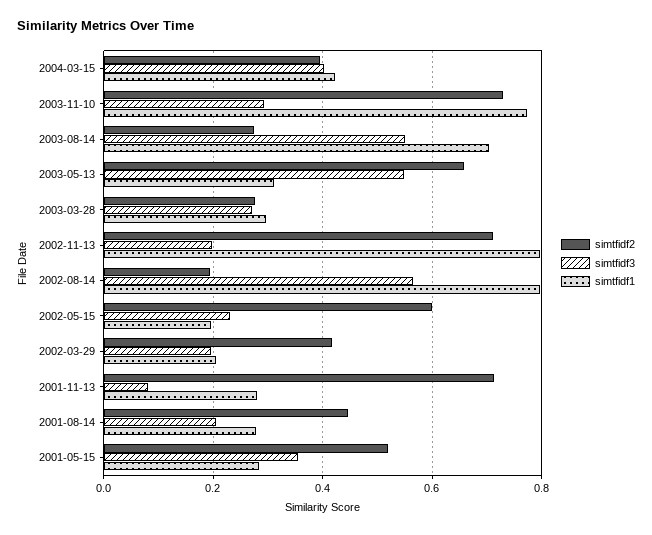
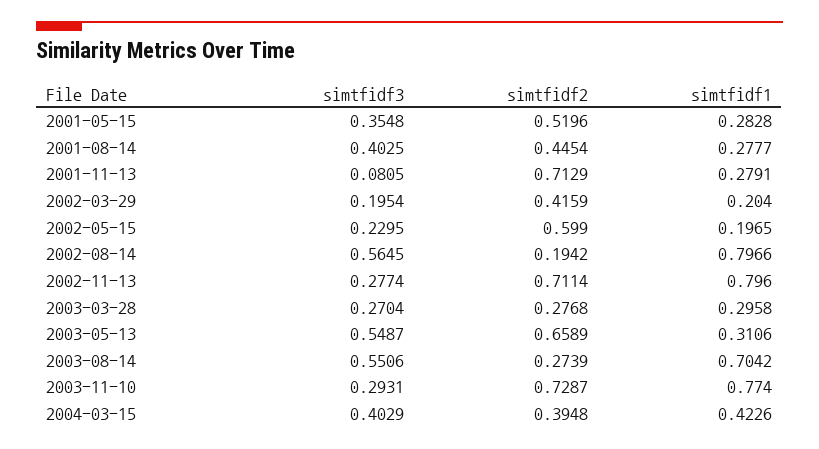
simtfidf3, 2002-11-13: 0.2 -> 0.2774
simtfidf3, 2001-08-14: 0.2 -> 0.4025

